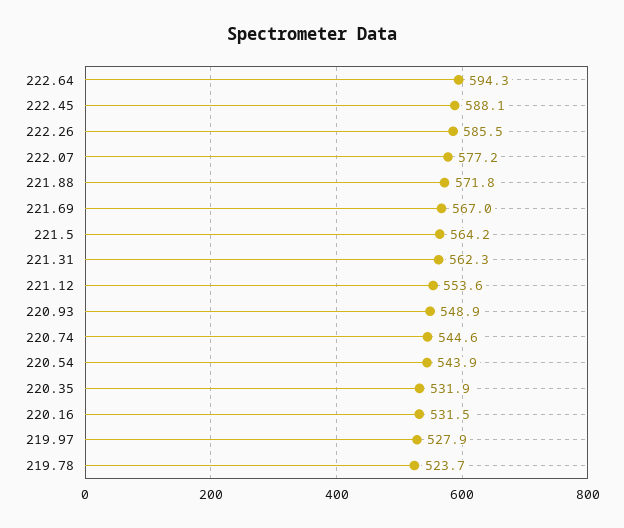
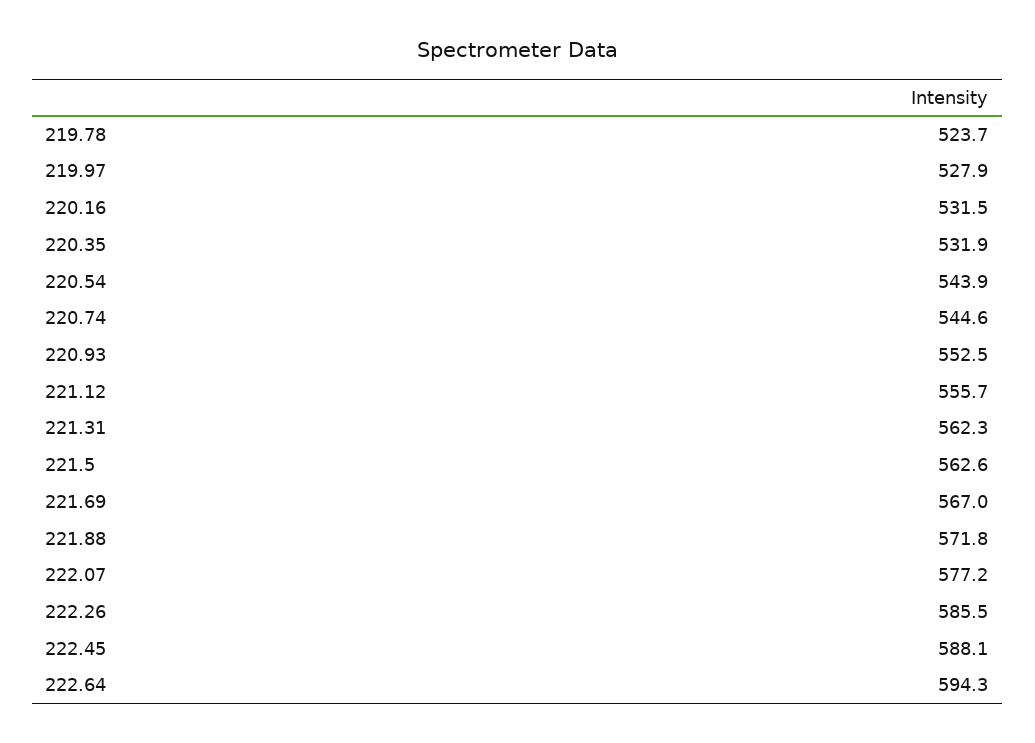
221.5: 564.2 -> 562.6
221.12: 553.6 -> 555.7
220.93: 548.9 -> 552.5

